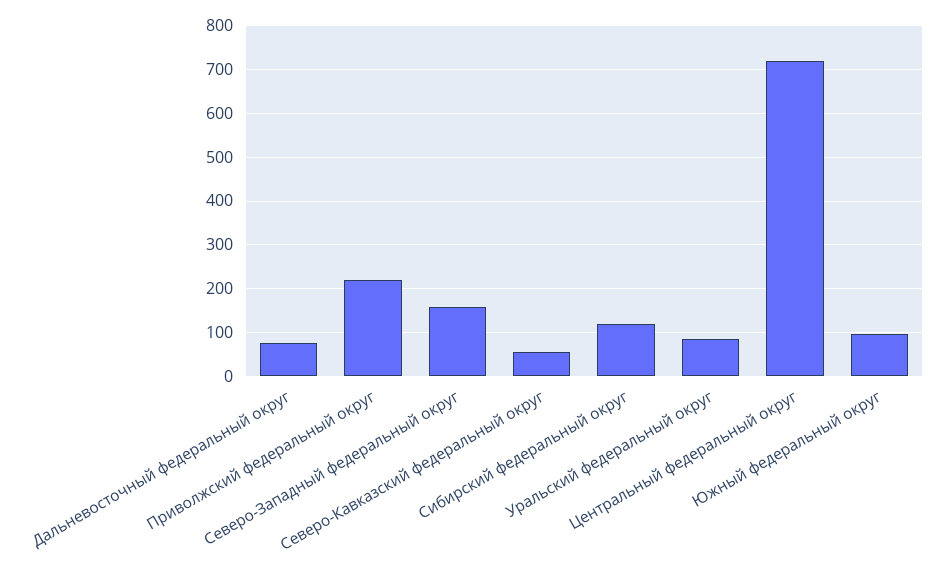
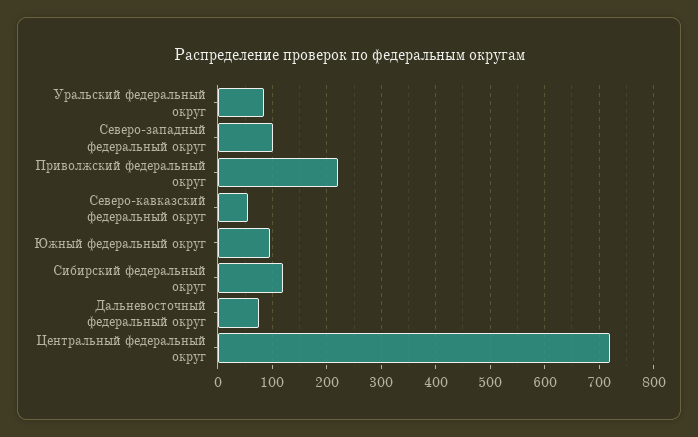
Северо-Западный федеральный округ: 160 -> 100

